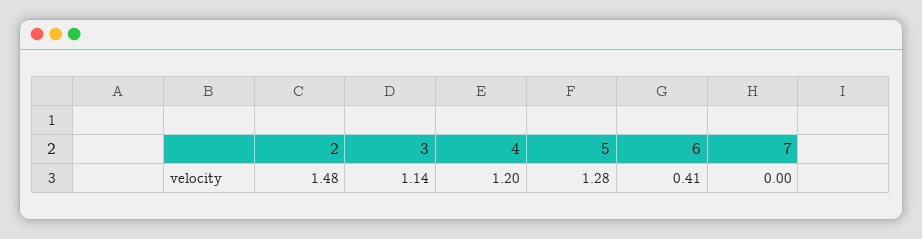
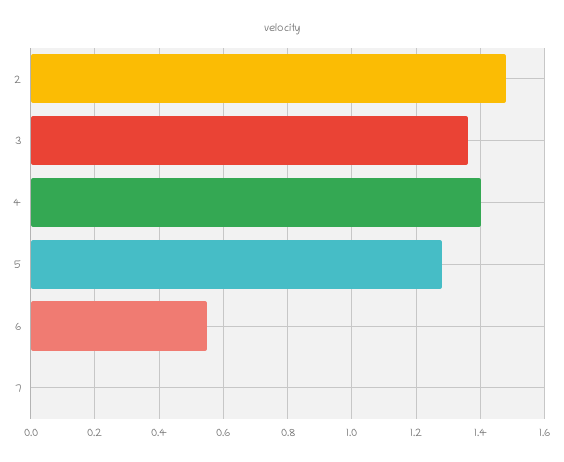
3: 1.14 -> 1.35
4: 1.2 -> 1.4
6: 0.41 -> 0.55

